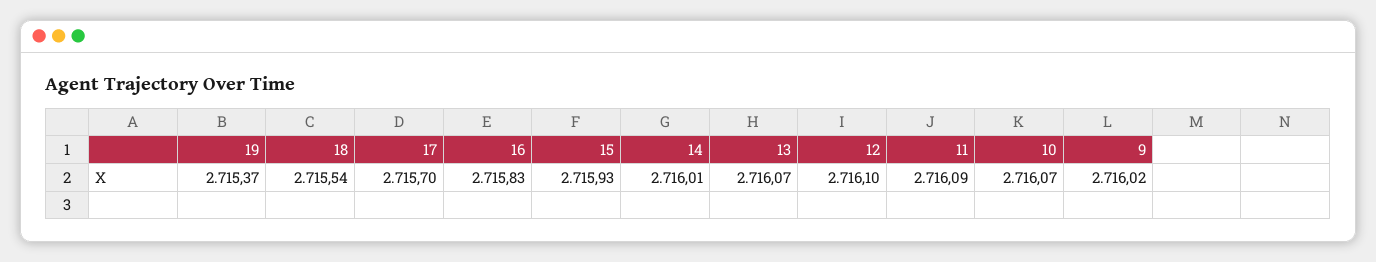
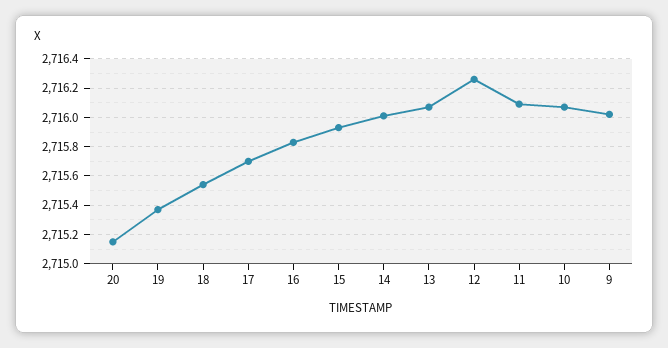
12: 2716.1 -> 2716.25
20: none -> 2715.15

